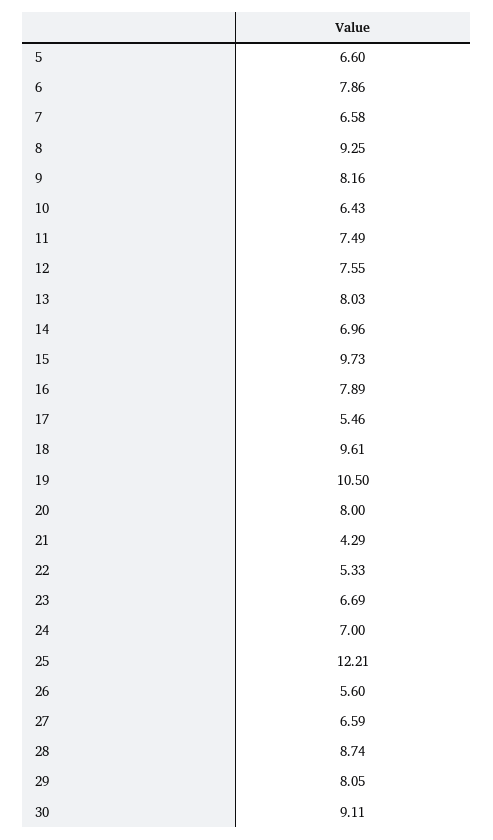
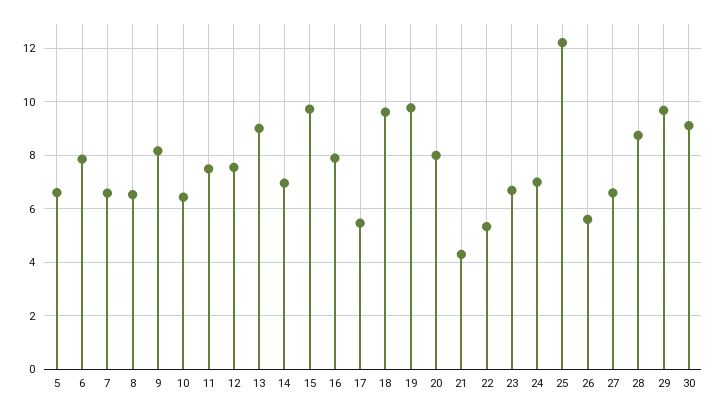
8: 9.25 -> 6.5
13: 8.03 -> 9
19: 10.5 -> 9.75
29: 8.05 -> 9.75

